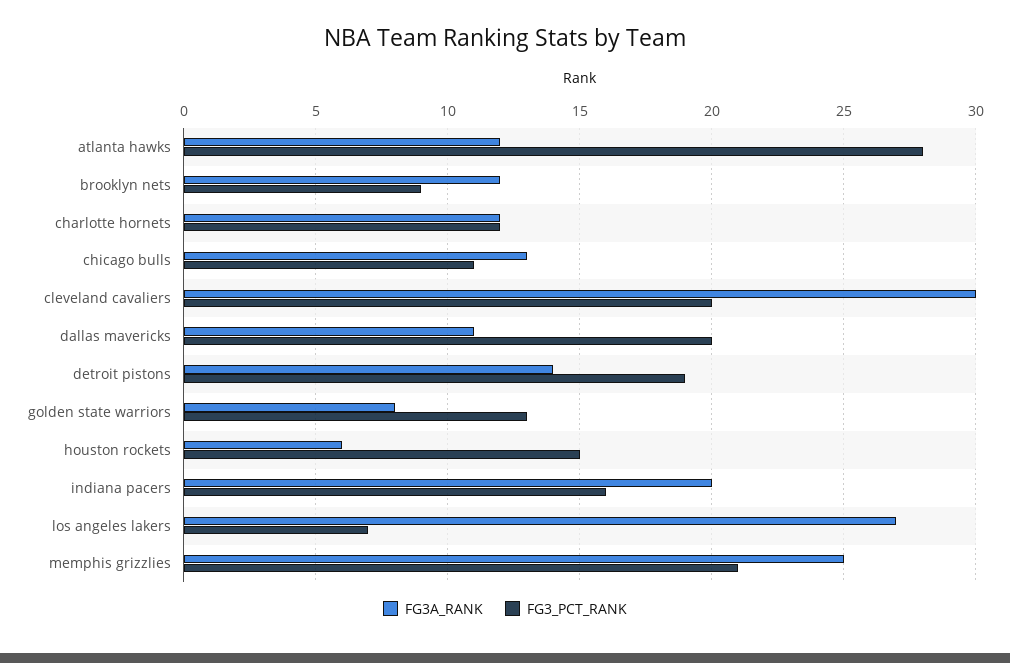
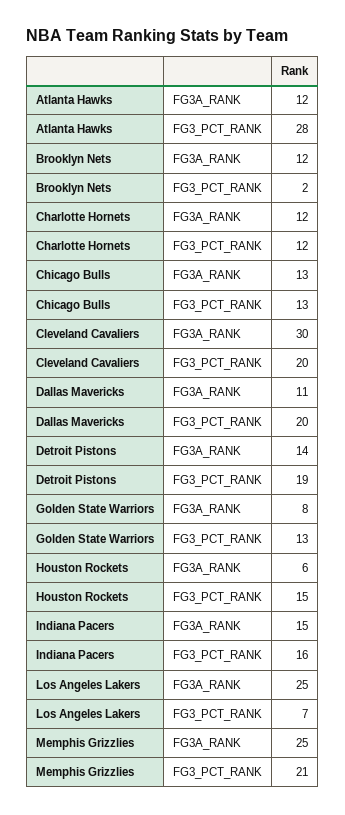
FG3_PCT_RANK, brooklyn nets: 9 -> 2
FG3_PCT_RANK, chicago bulls: 11 -> 13
FG3A_RANK, indiana pacers: 20 -> 15
FG3A_RANK, los angeles lakers: 27 -> 25

